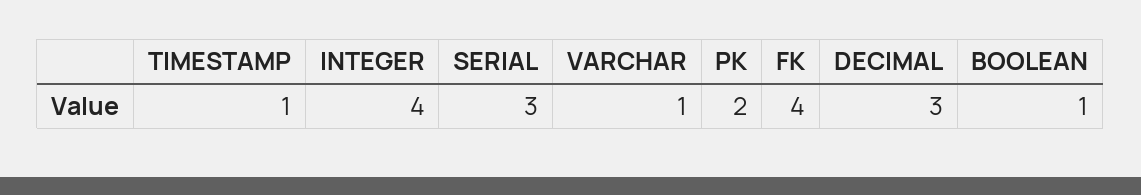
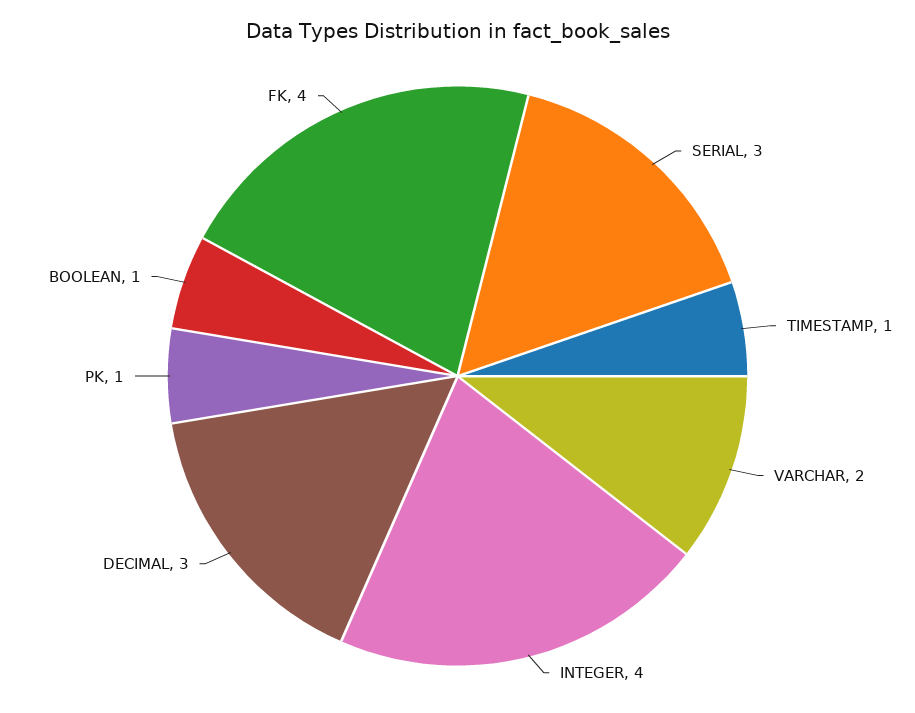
VARCHAR: 1 -> 2
PK: 2 -> 1

